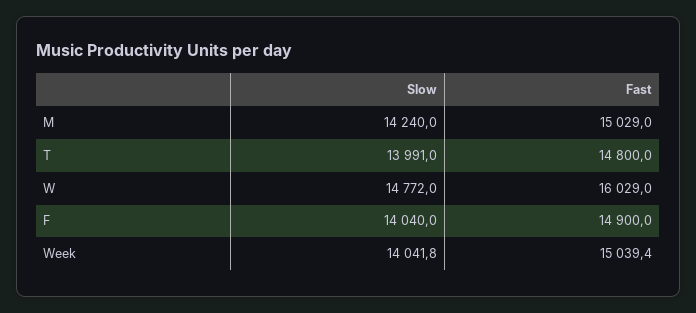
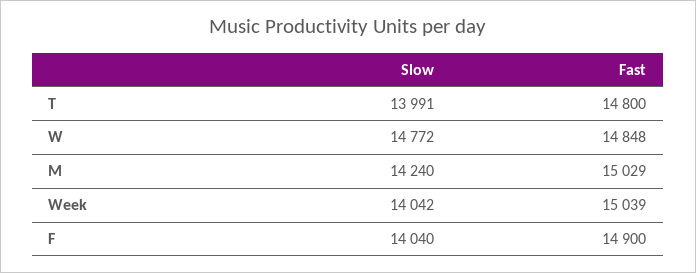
Fast, W: 16029 -> 14848

